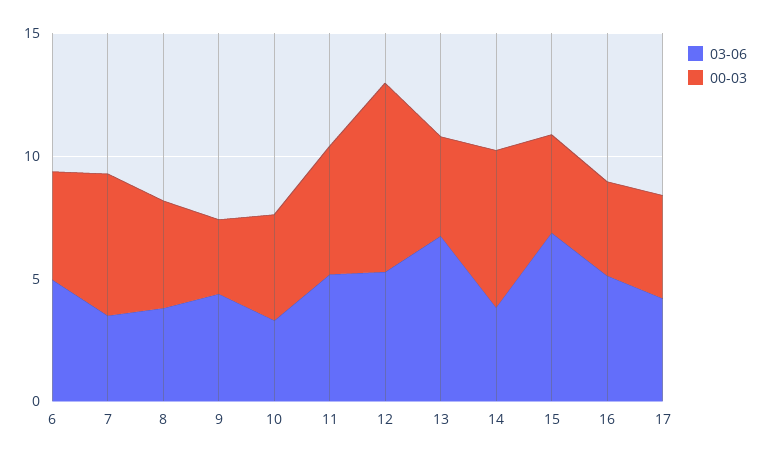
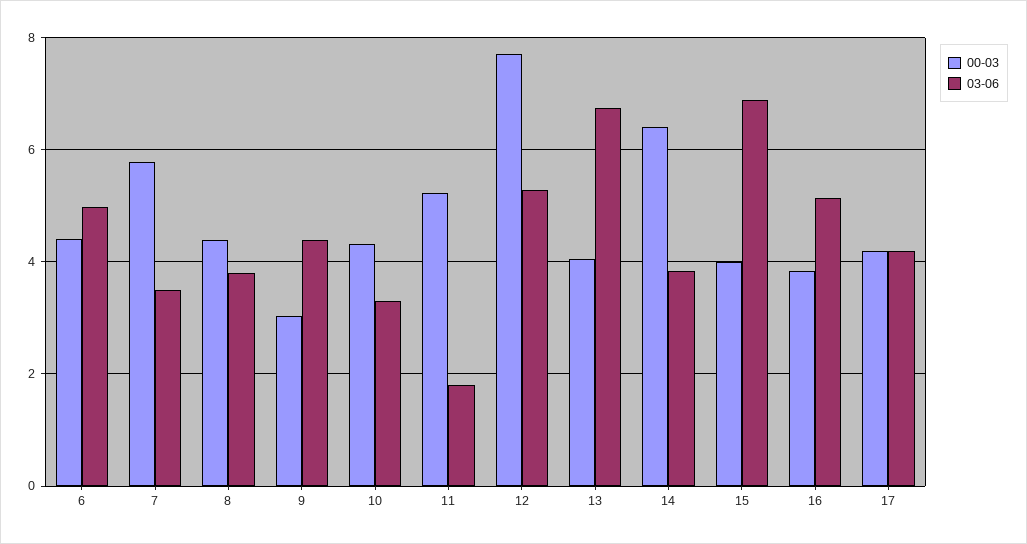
03-06, 11: 5 -> 1.8

